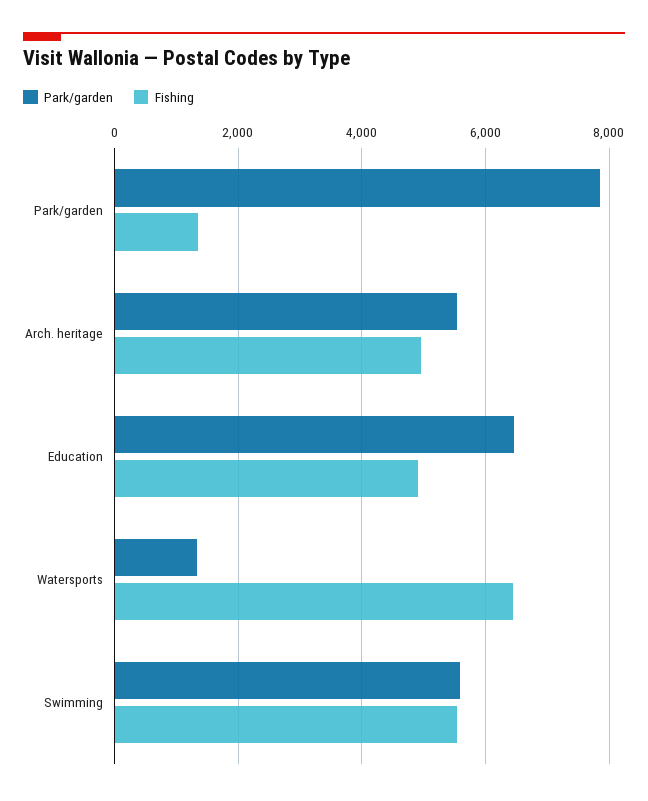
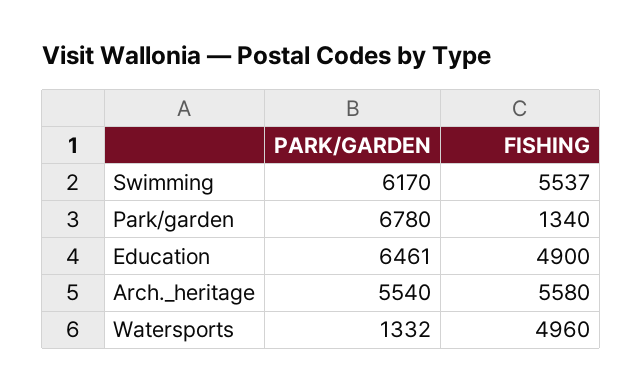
Park/garden, Park/garden: 7800 -> 6780
Fishing, Arch. heritage: 5000 -> 5580
Fishing, Watersports: 6400 -> 4960
Park/garden, Swimming: 5600 -> 6170

